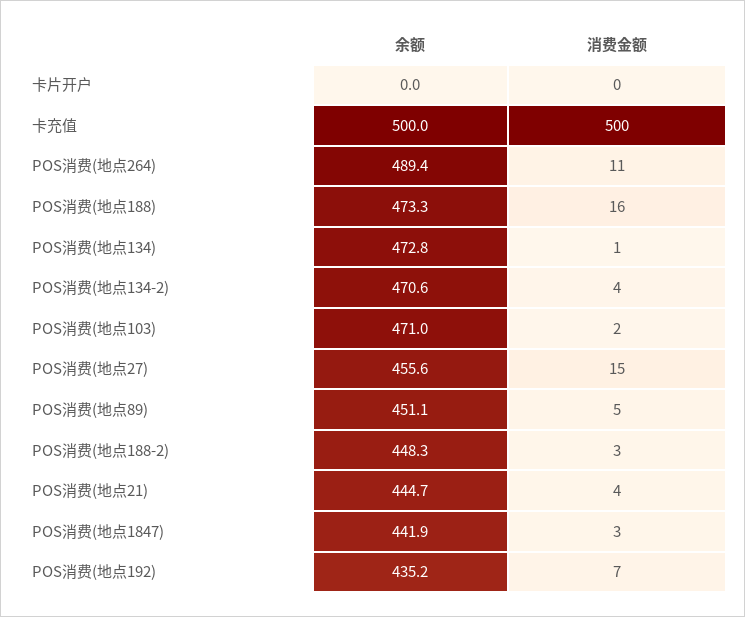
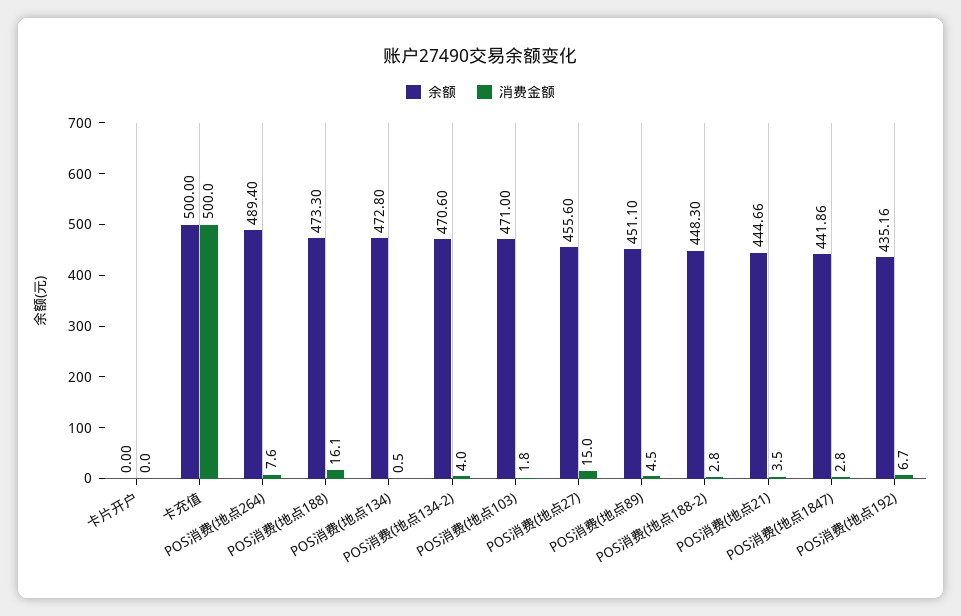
消费金额, POS消费(地点264): 11 -> 7.6

